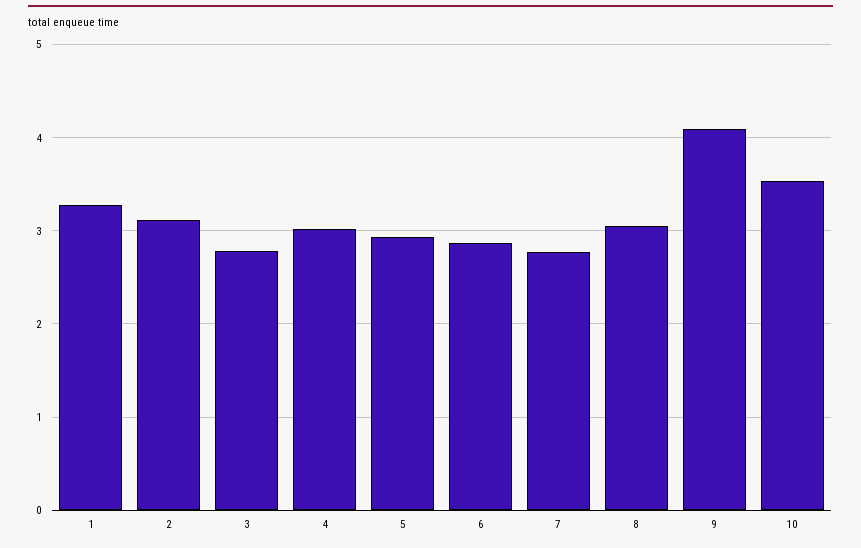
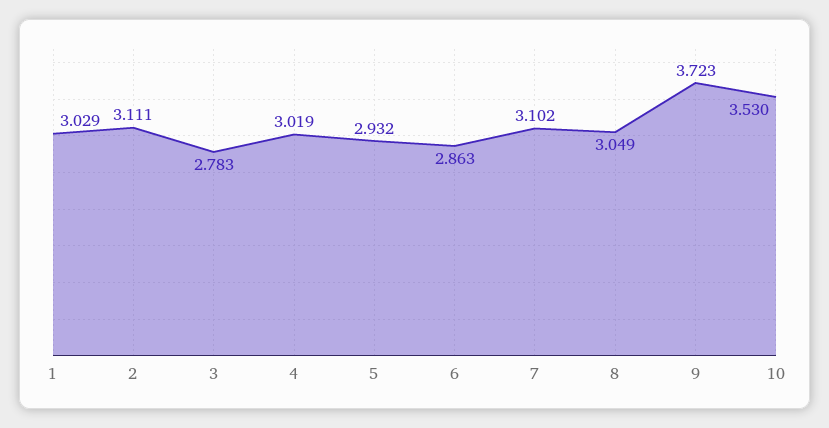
1: 3.3 -> 3.029
7: 2.8 -> 3.102
9: 4.1 -> 3.723

